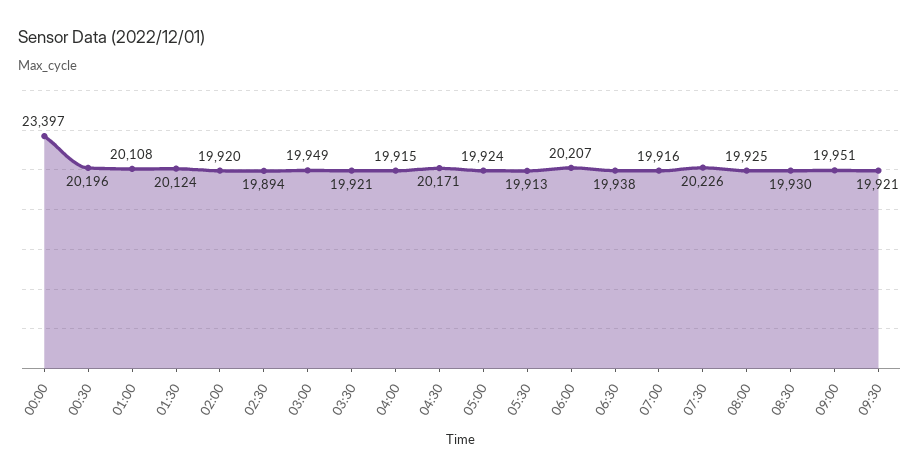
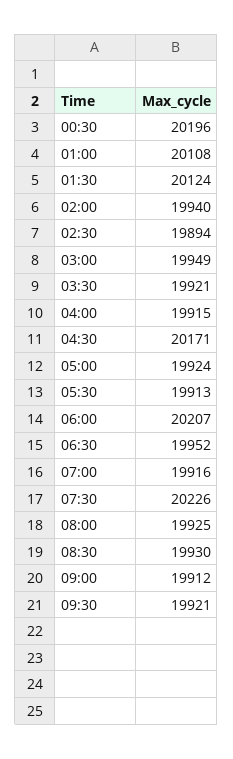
00:00: 23397 -> none
02:00: 19920 -> 19940
06:30: 19938 -> 19952
09:00: 19951 -> 19912

